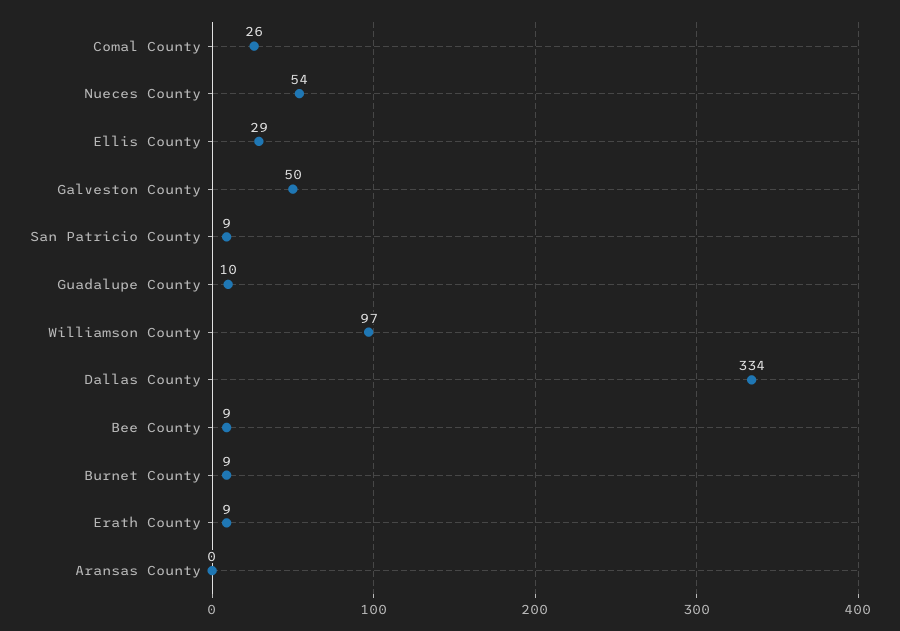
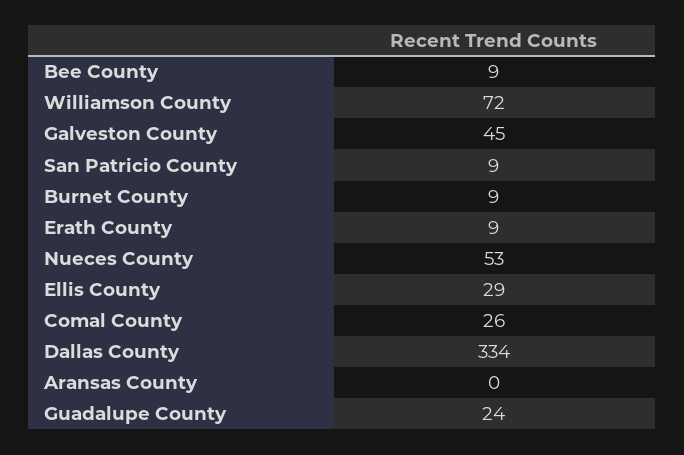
Nueces County: 54 -> 53
Galveston County: 50 -> 45
Guadalupe County: 10 -> 24
Williamson County: 97 -> 72

